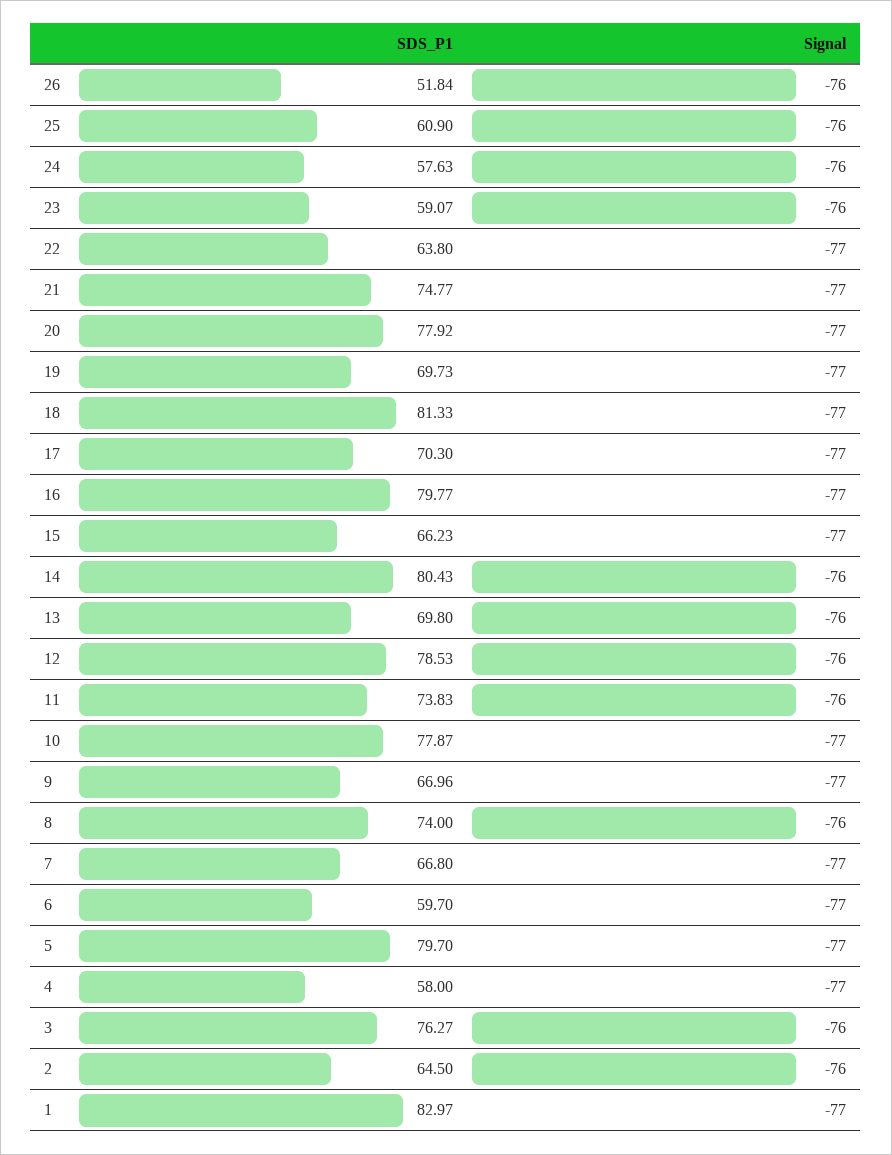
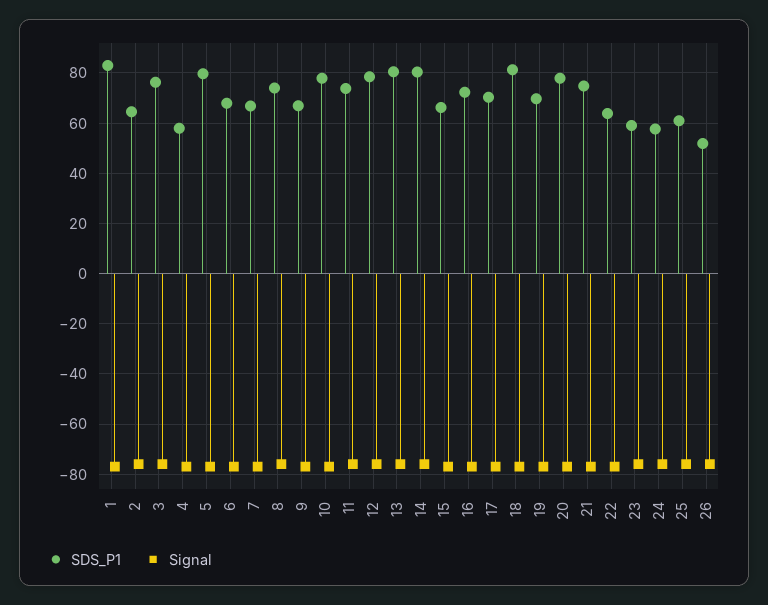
SDS_P1, 16: 79.77 -> 72.5
SDS_P1, 13: 69.8 -> 80
SDS_P1, 6: 59.7 -> 67.5

